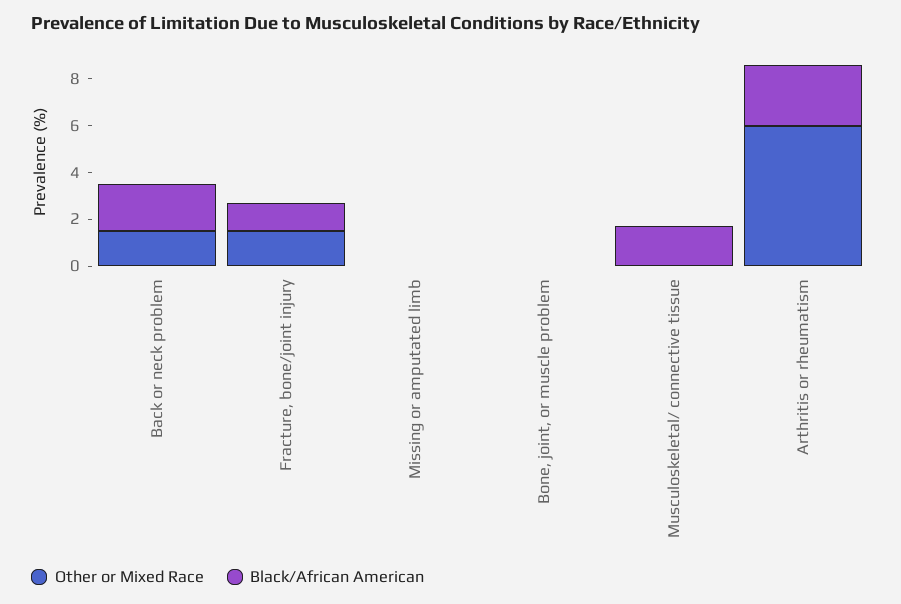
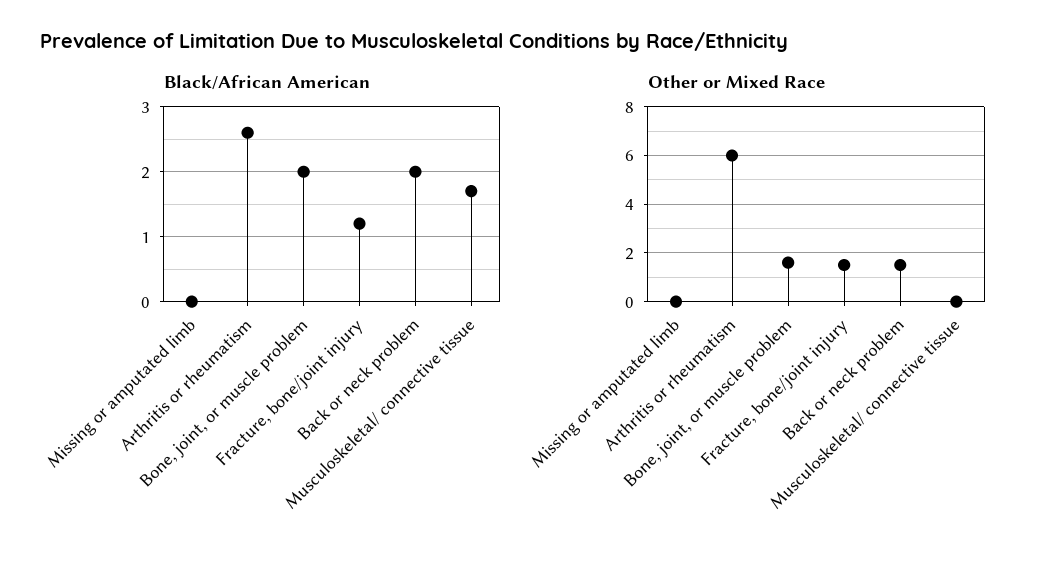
Other or Mixed Race, Bone, joint, or muscle problem: 0 -> 1.5
Black/African American, Bone, joint, or muscle problem: 0 -> 2

